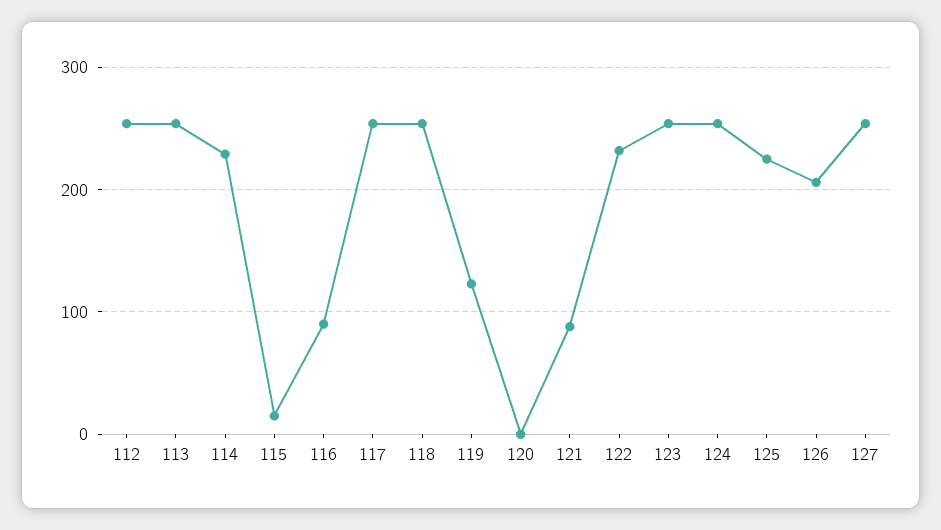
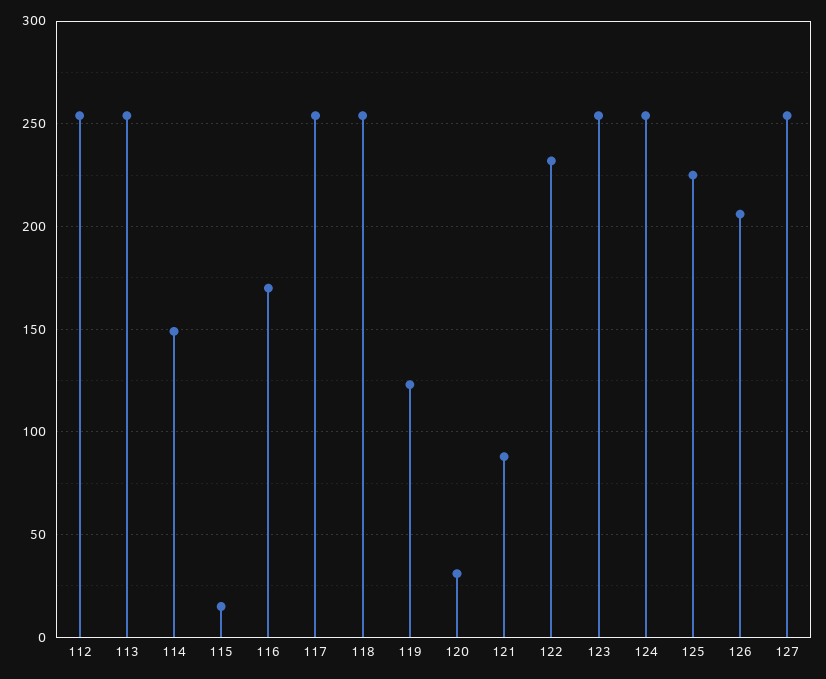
114: 230 -> 150
116: 90 -> 170
120: 0 -> 30

